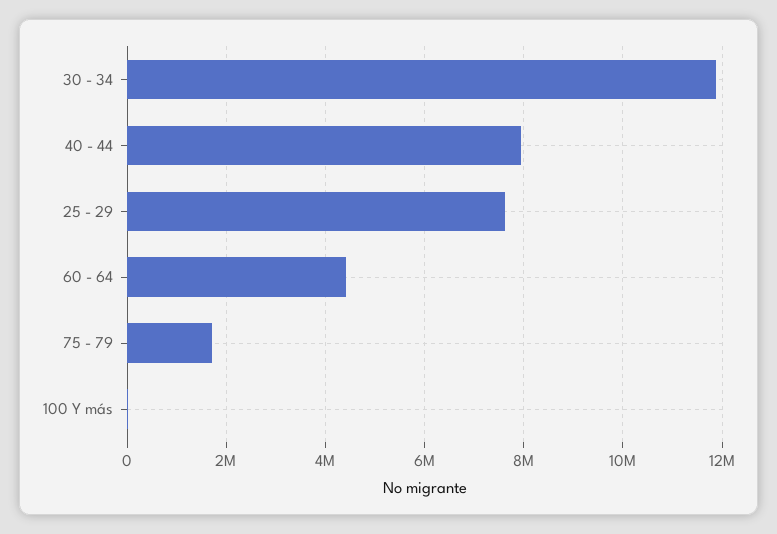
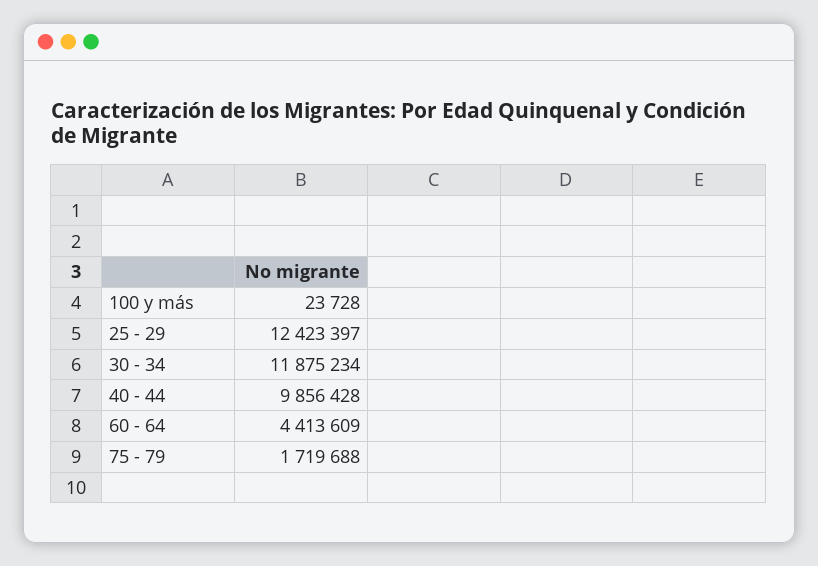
40 - 44: 8000000 -> 9856428
25 - 29: 7600000 -> 12423397

